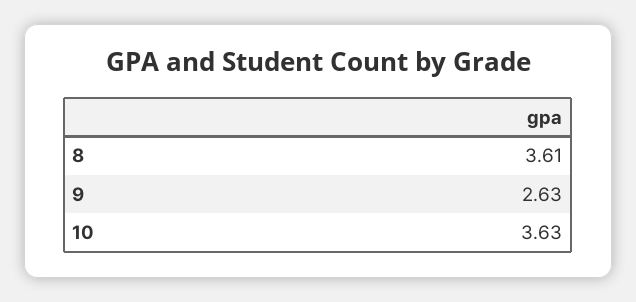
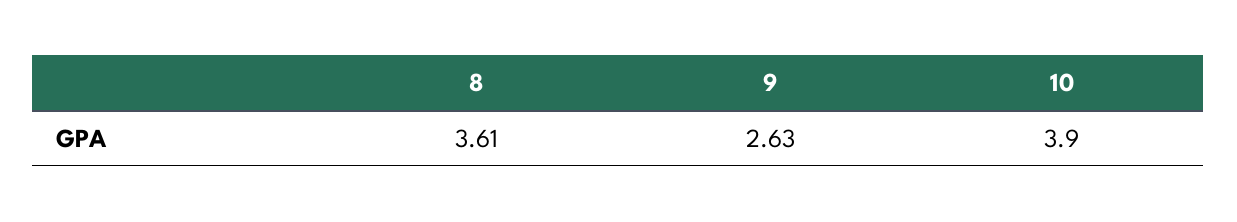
10: 3.63 -> 3.9

